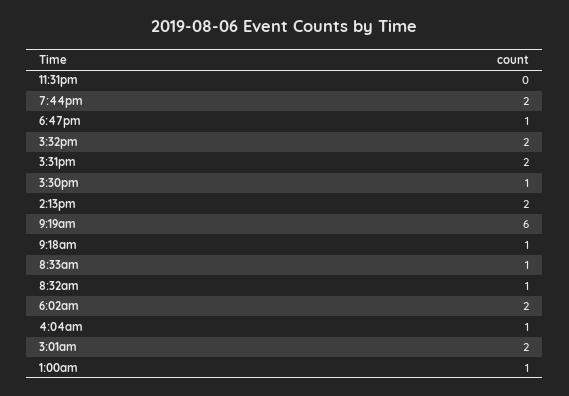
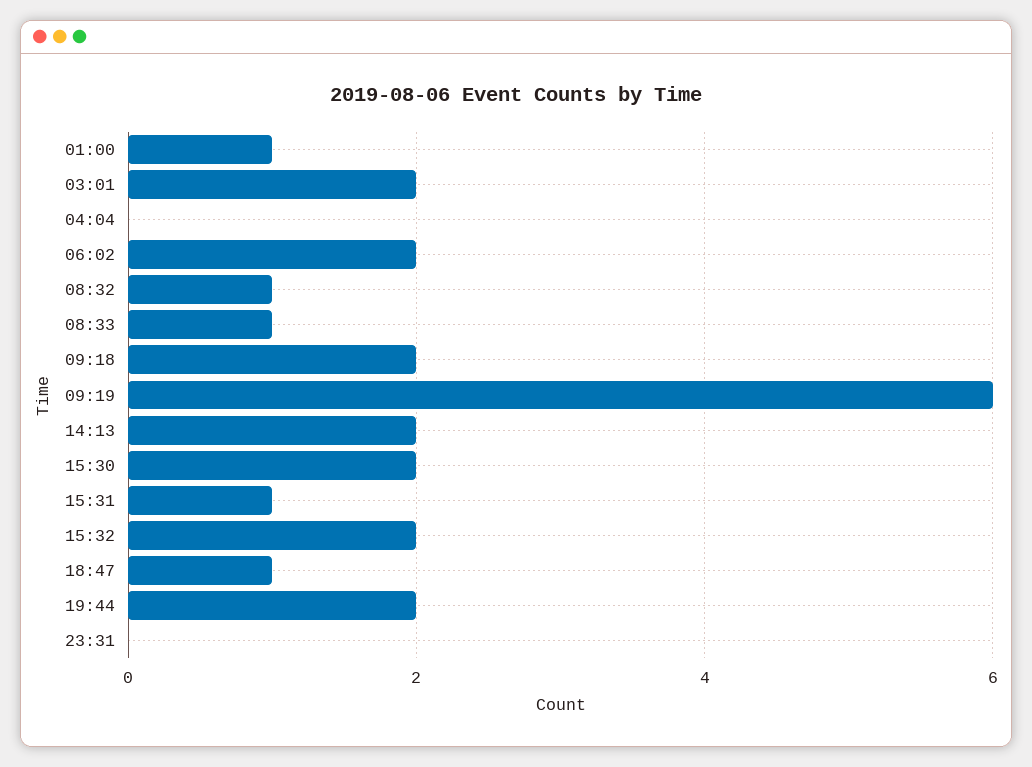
3:31pm: 2 -> 1
3:30pm: 1 -> 2
9:18am: 1 -> 2
4:04am: 1 -> 0

